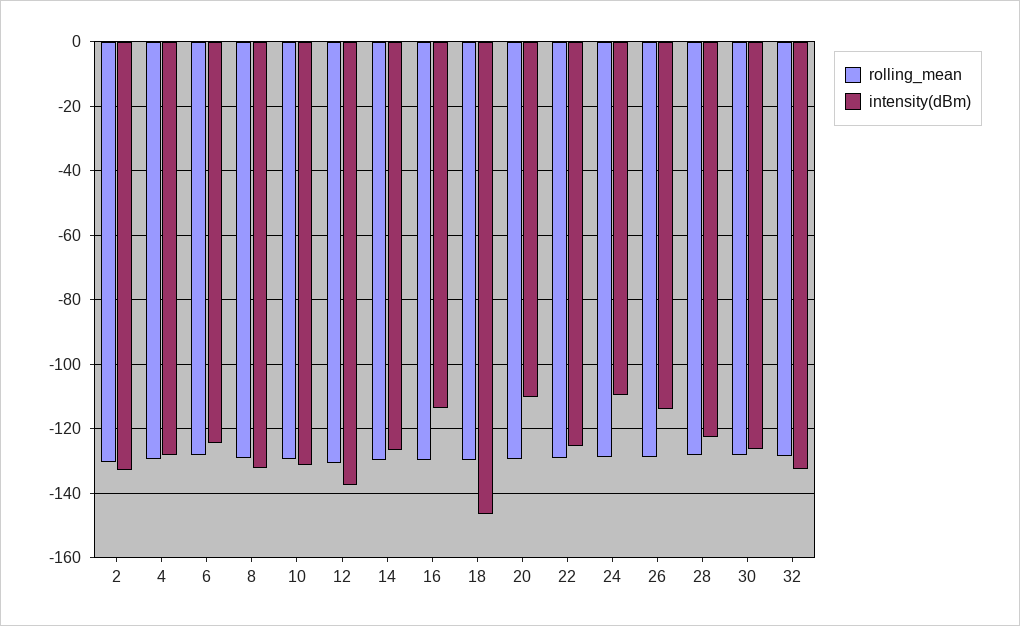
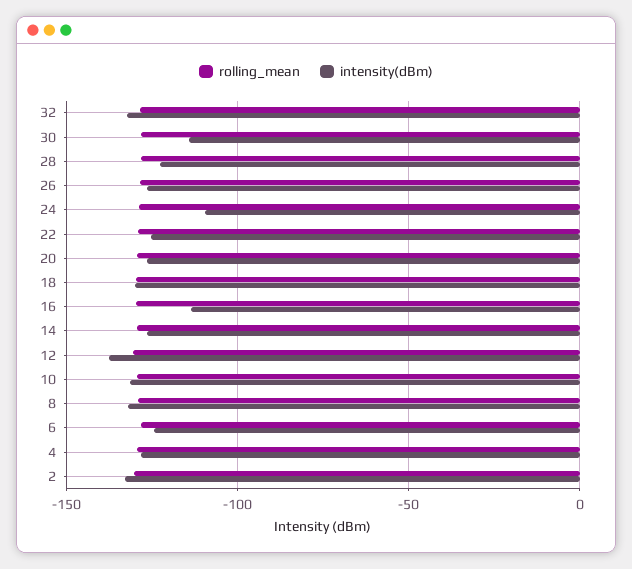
intensity(dBm), 18: -146 -> -130
intensity(dBm), 20: -110 -> -125
intensity(dBm), 26: -114 -> -125
intensity(dBm), 30: -126 -> -115

